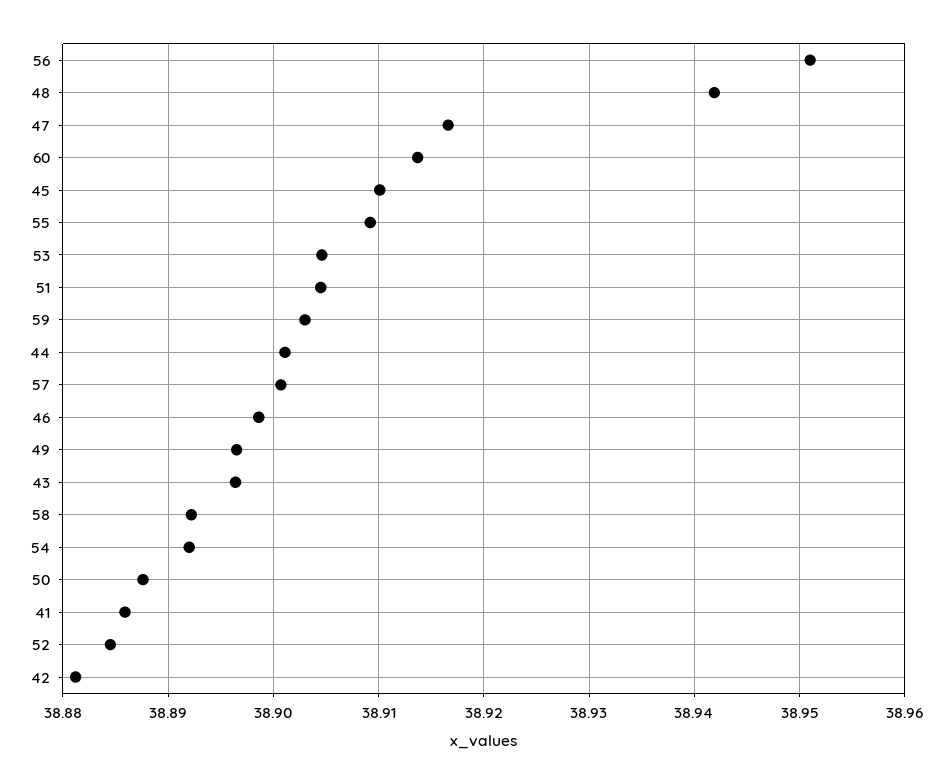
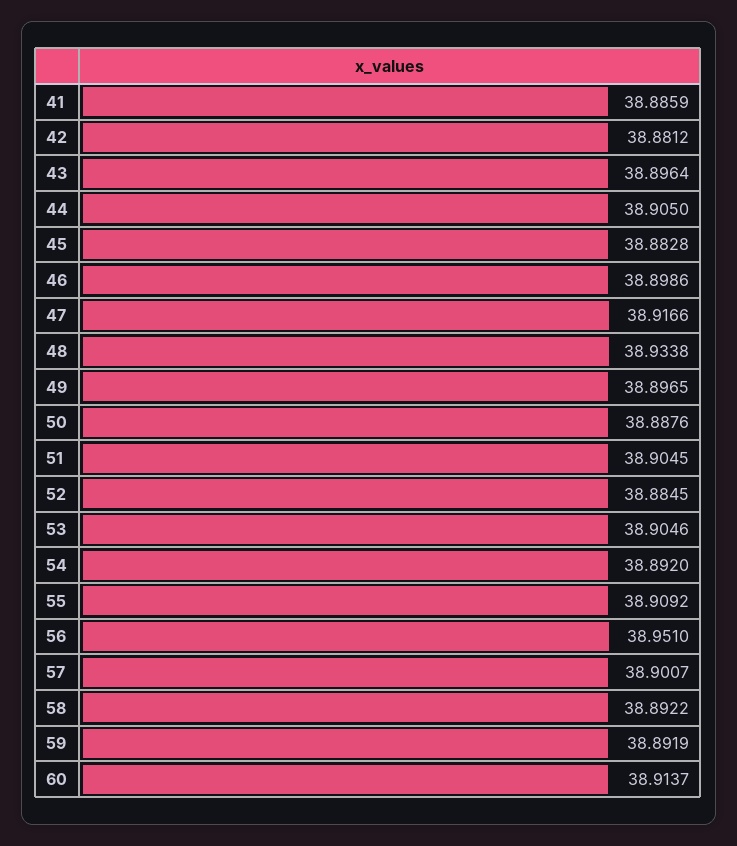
48: 38.942 -> 38.9338
45: 38.91 -> 38.8828
59: 38.903 -> 38.8919
44: 38.901 -> 38.905

